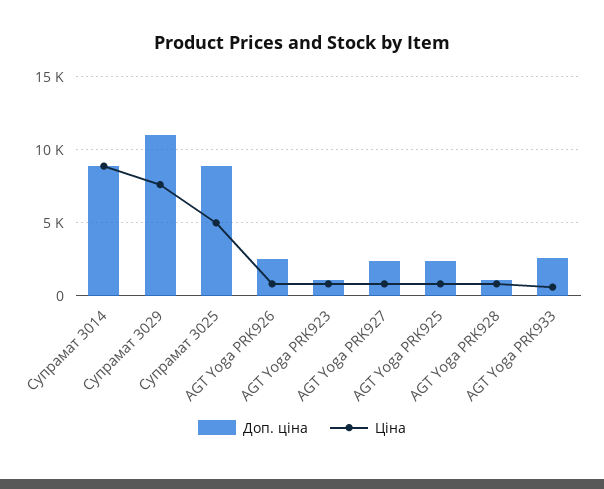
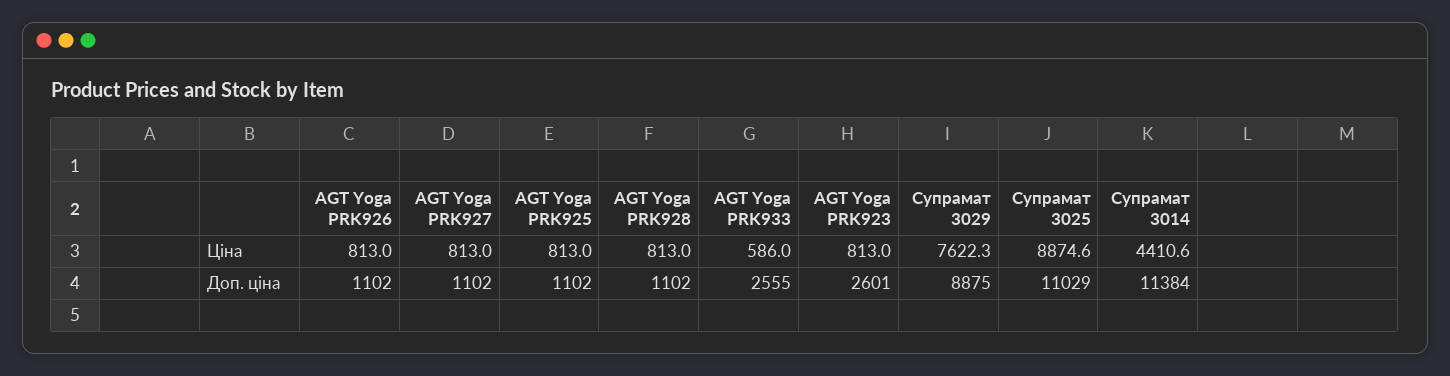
Доп. ціна, Супрамат 3014: 9000 -> 11384
Ціна, Супрамат 3014: 9000 -> 4410.6
Доп. ціна, Супрамат 3029: 11000 -> 8875
Доп. ціна, Супрамат 3025: 9000 -> 11029
Ціна, Супрамат 3025: 5000 -> 8874.6
Доп. ціна, AGT Yoga PRK926: 2500 -> 1102
Доп. ціна, AGT Yoga PRK923: 1000 -> 2601
Доп. ціна, AGT Yoga PRK927: 2500 -> 1102
Доп. ціна, AGT Yoga PRK925: 2500 -> 1102

